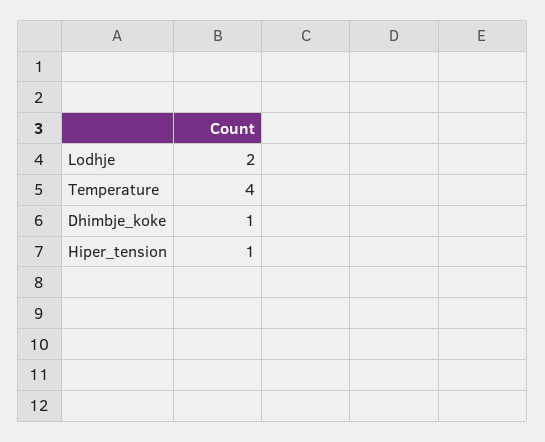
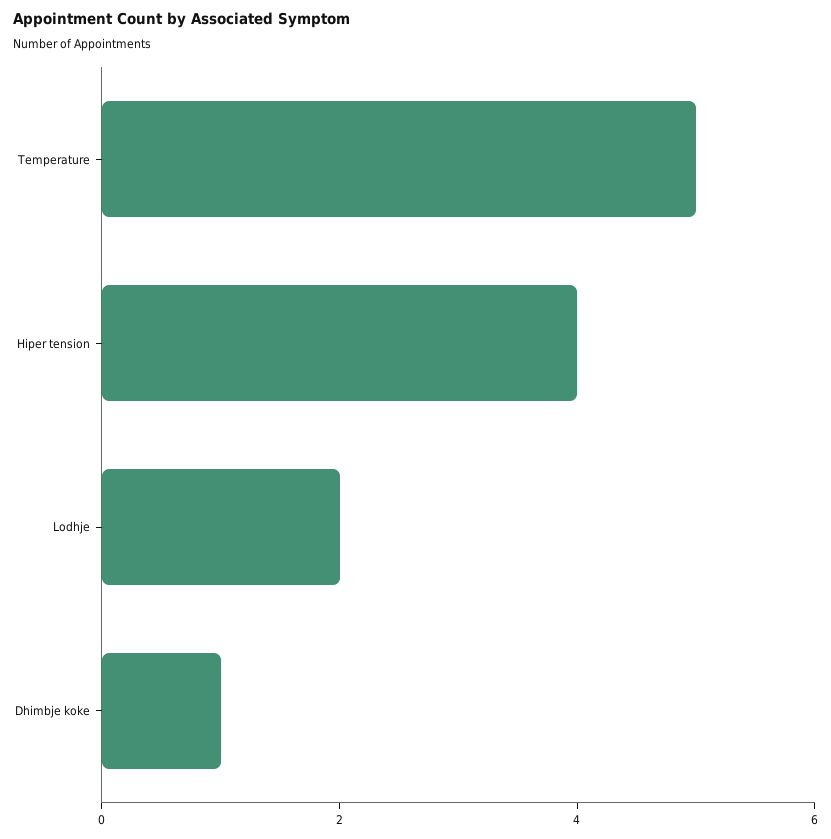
Temperature: 4 -> 5
Hiper_tension: 1 -> 4

